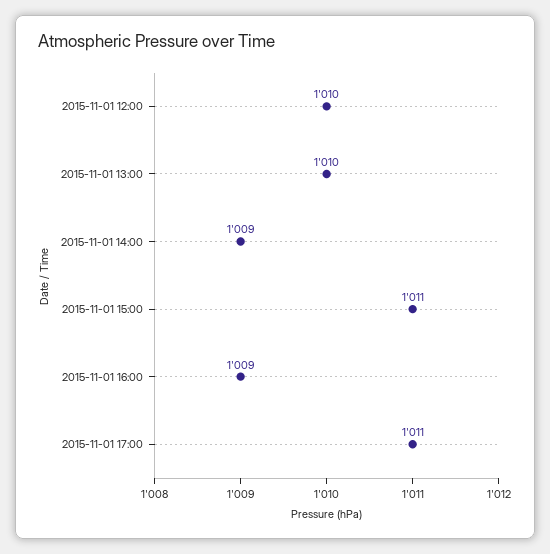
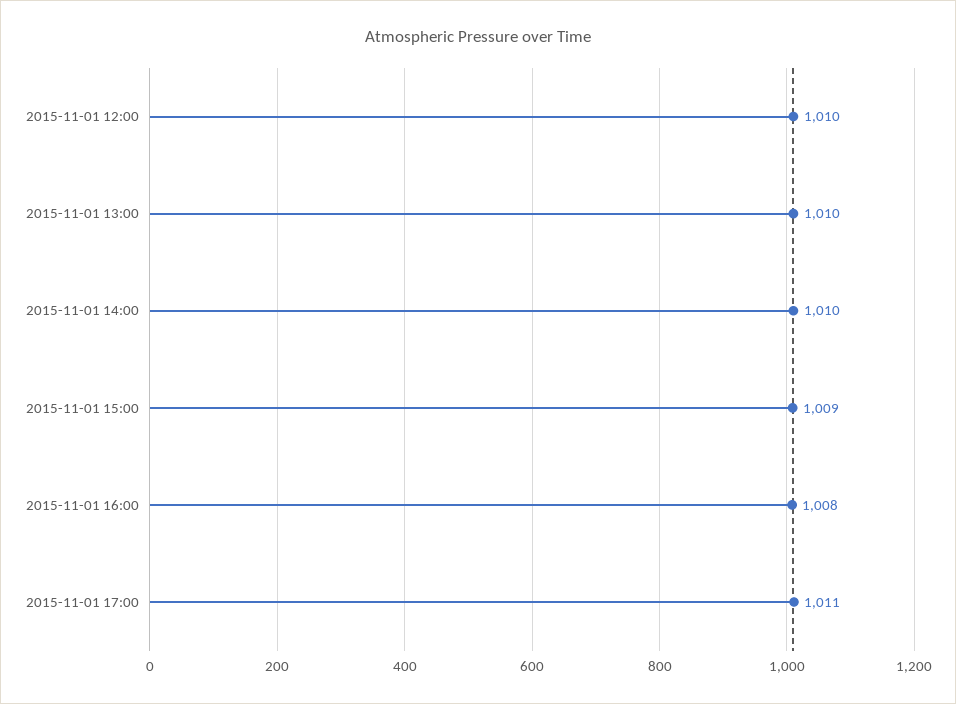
2015-11-01 14:00: 1009 -> 1010
2015-11-01 15:00: 1011 -> 1009
2015-11-01 16:00: 1009 -> 1008

